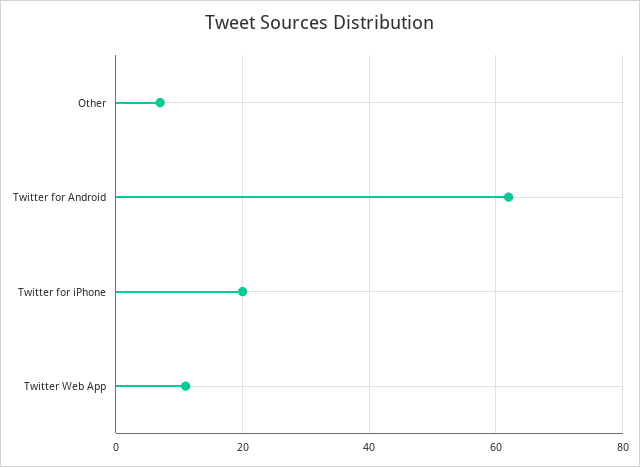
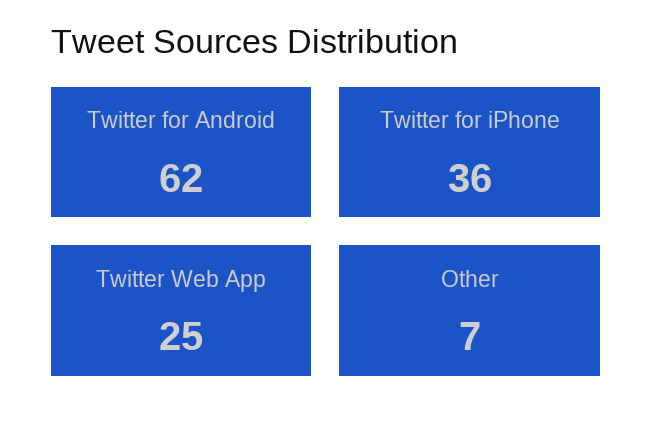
Twitter for iPhone: 20 -> 36
Twitter Web App: 10 -> 25

